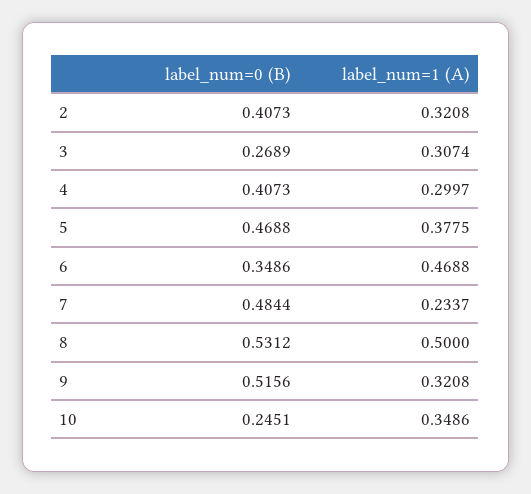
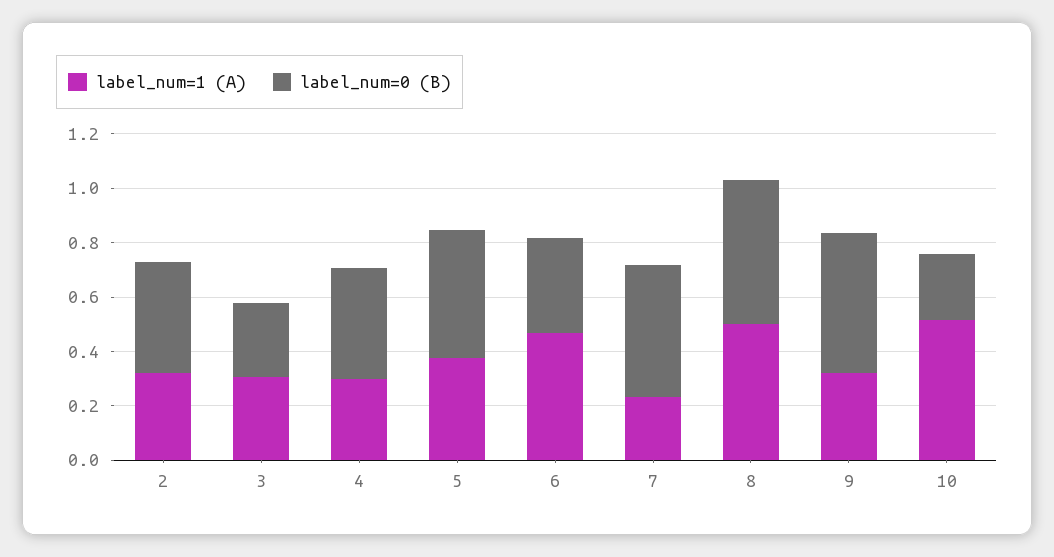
label_num=1 (A), 10: 0.3486 -> 0.5

